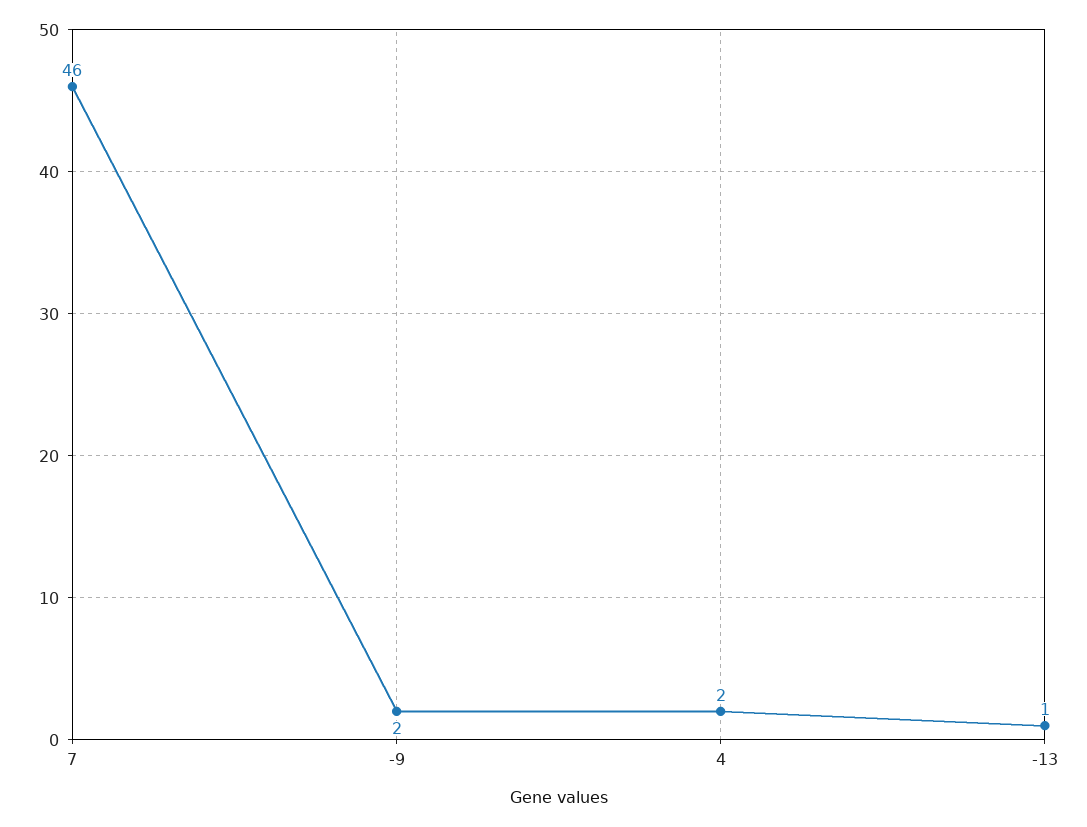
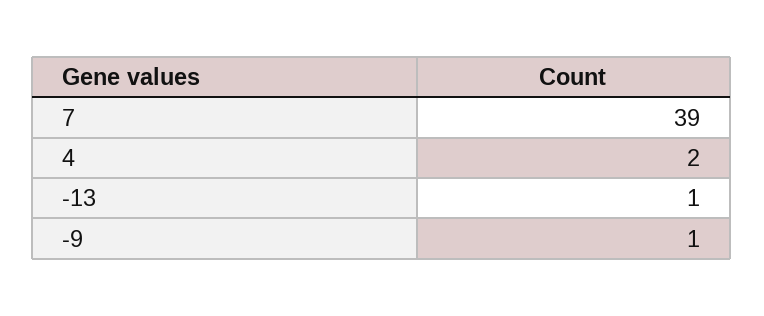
7: 46 -> 39
-9: 2 -> 1

